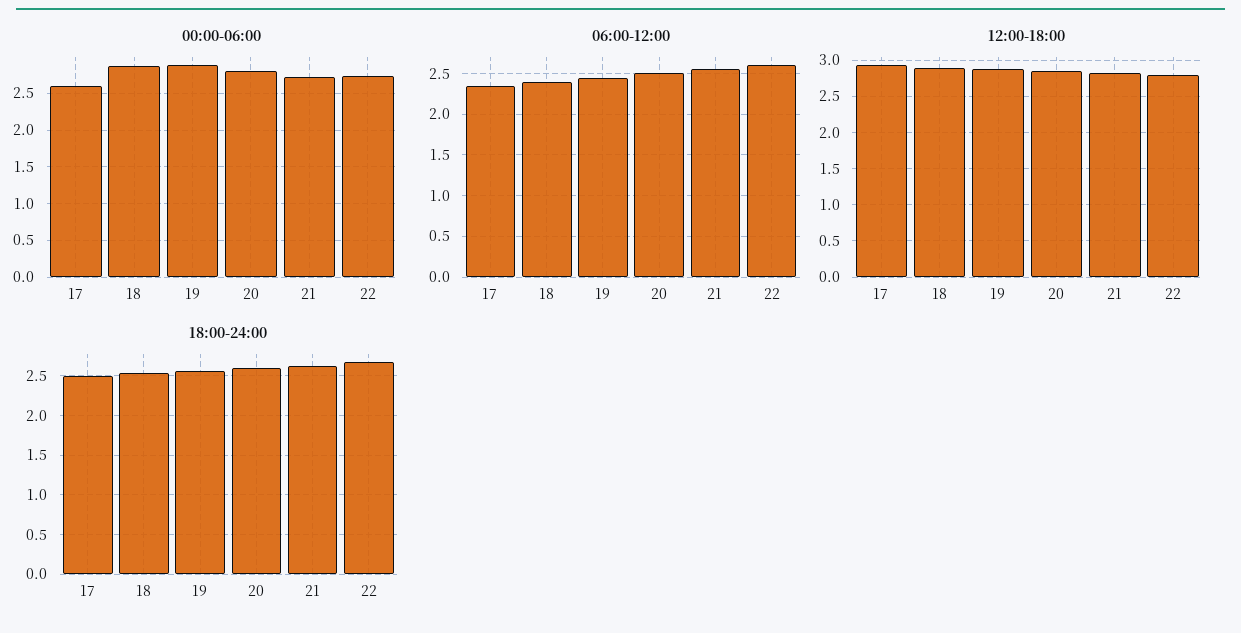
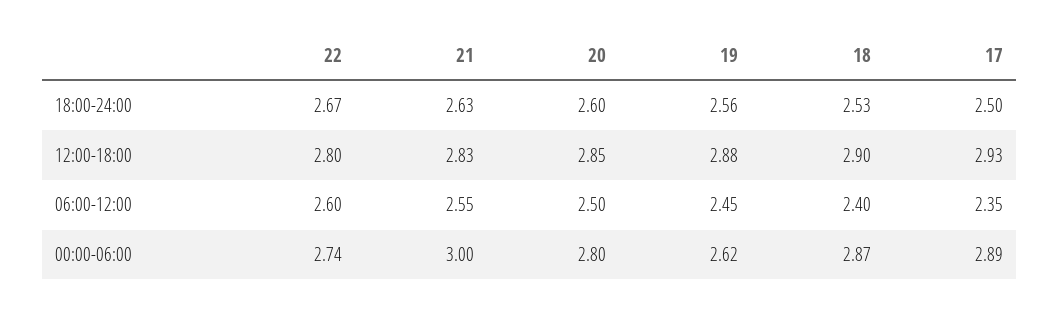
00:00-06:00, 17: 2.6 -> 2.89
00:00-06:00, 19: 2.9 -> 2.62
00:00-06:00, 21: 2.7 -> 3

